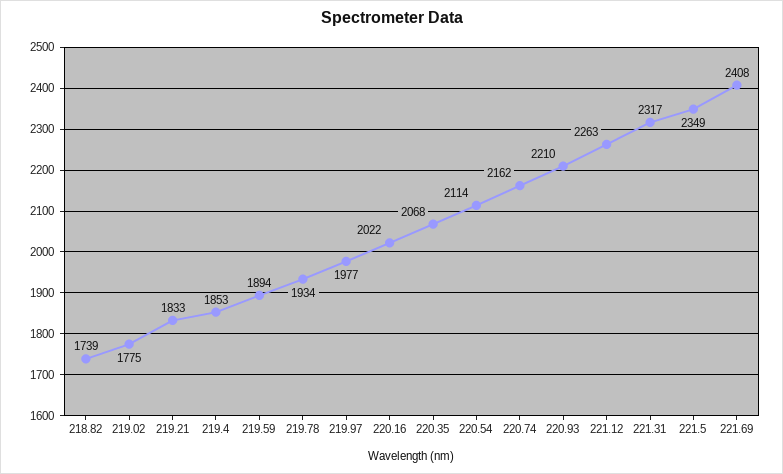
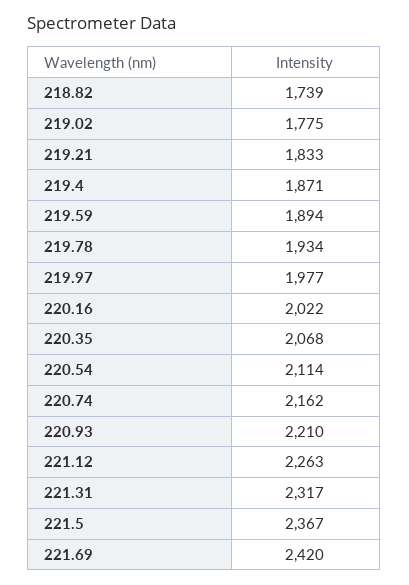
219.4: 1853 -> 1871
221.5: 2349 -> 2367
221.69: 2408 -> 2420

